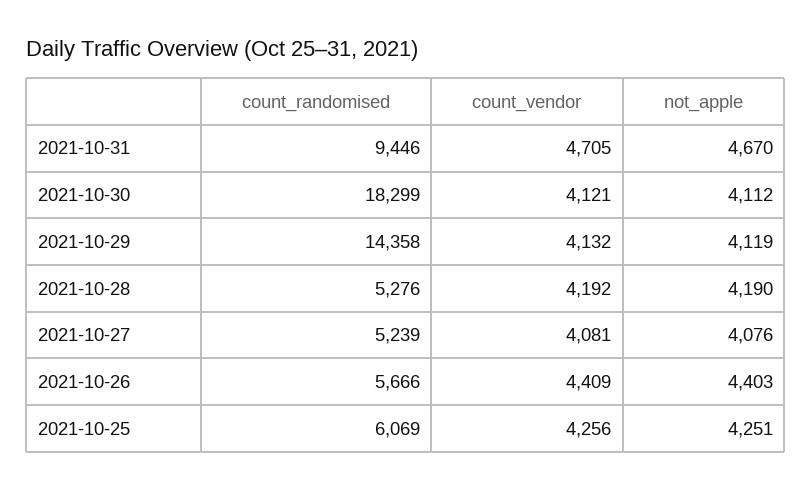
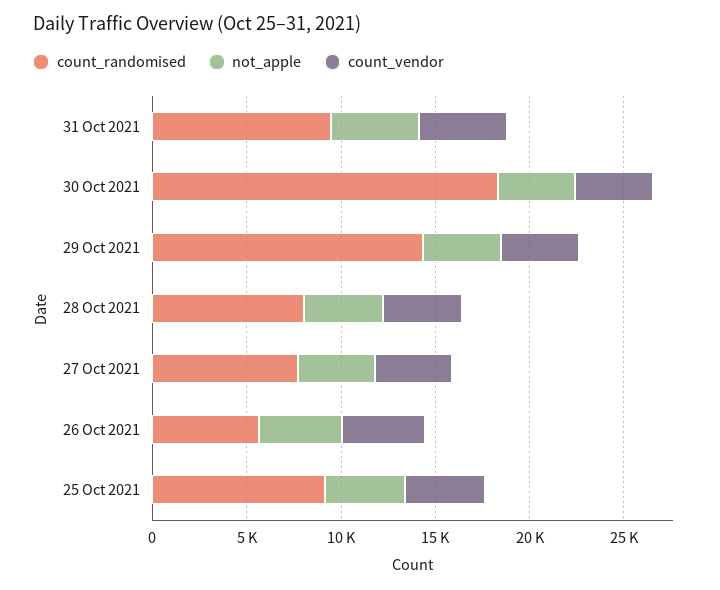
count_randomised, 2021-10-28: 5276 -> 8000
count_randomised, 2021-10-27: 5239 -> 8000
count_randomised, 2021-10-25: 6069 -> 9000

